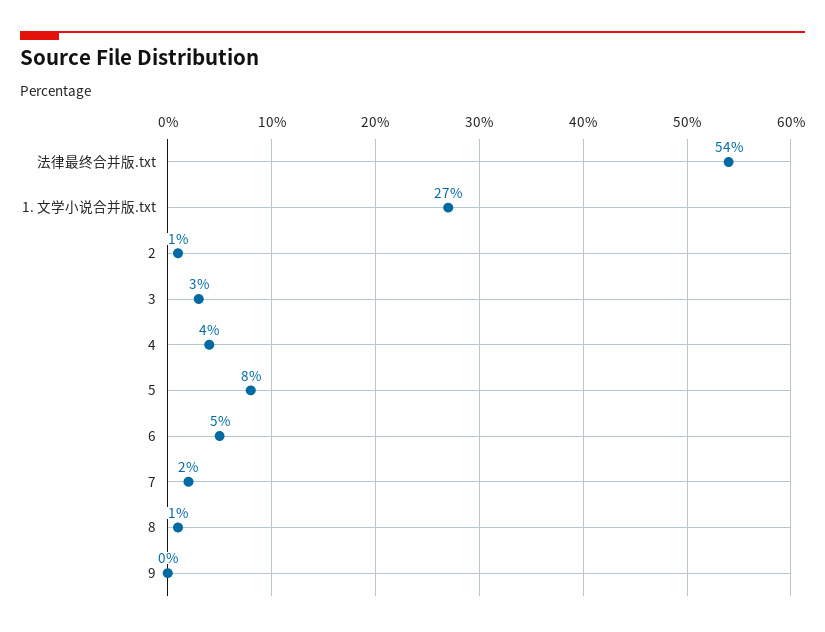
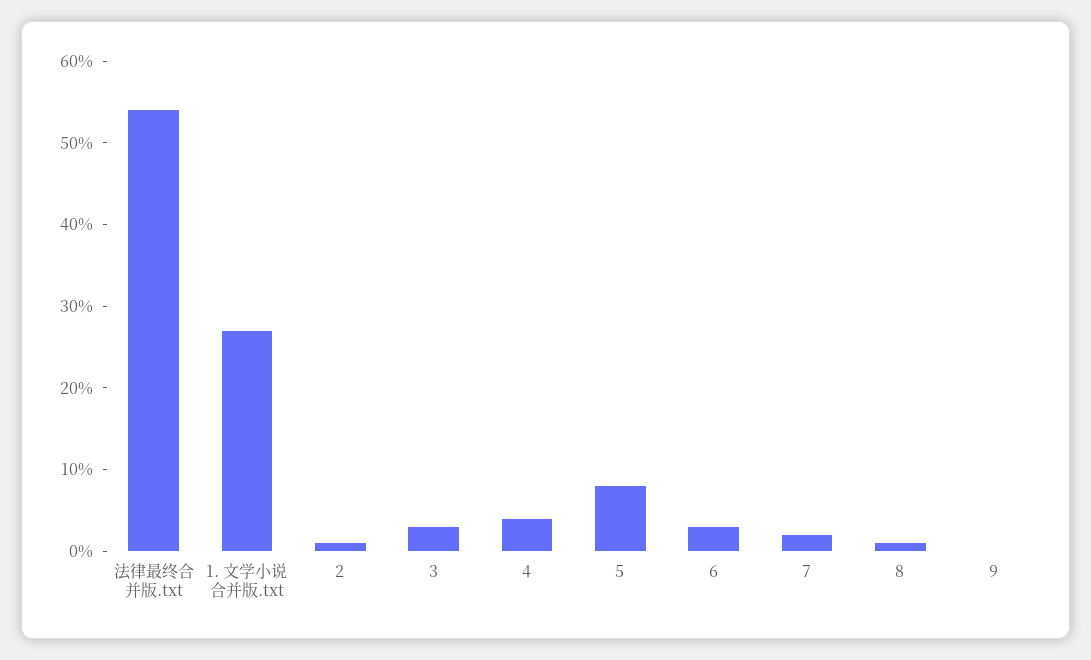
6: 5 -> 3

